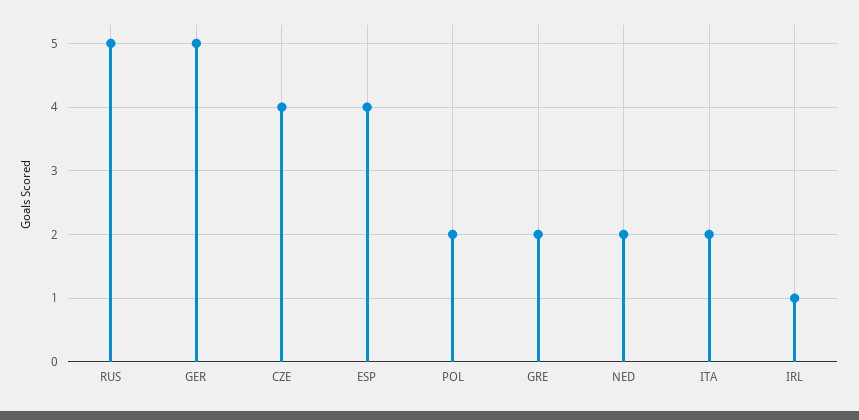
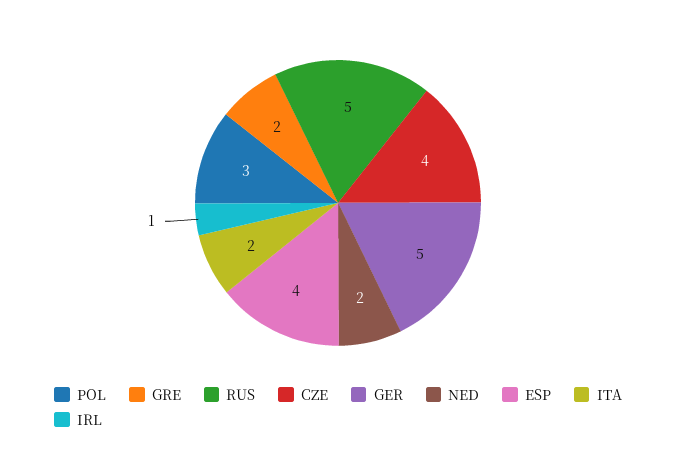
POL: 2 -> 3

